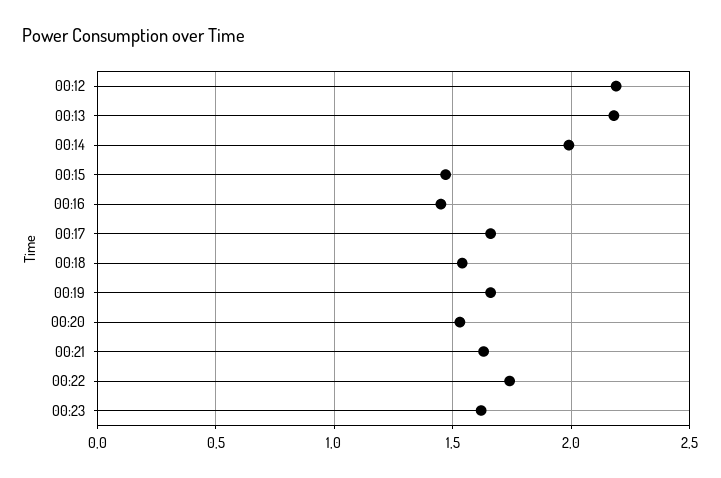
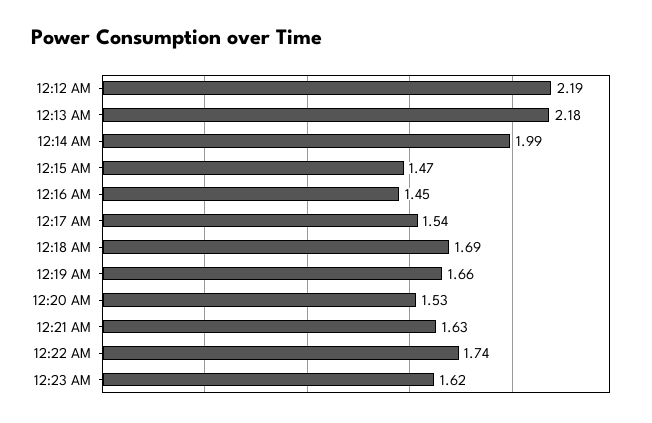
00:17: 1.65 -> 1.54
00:18: 1.55 -> 1.69

